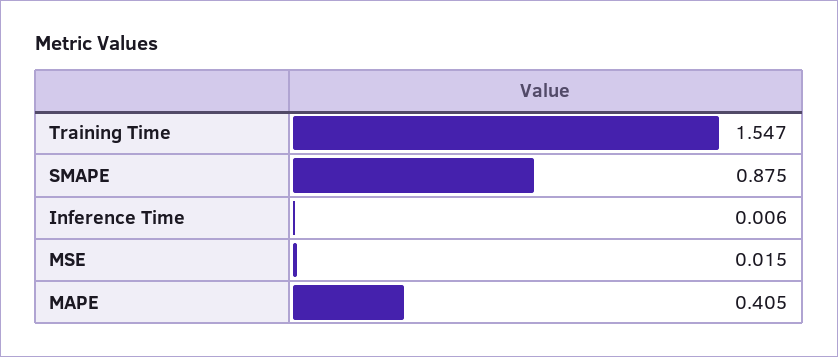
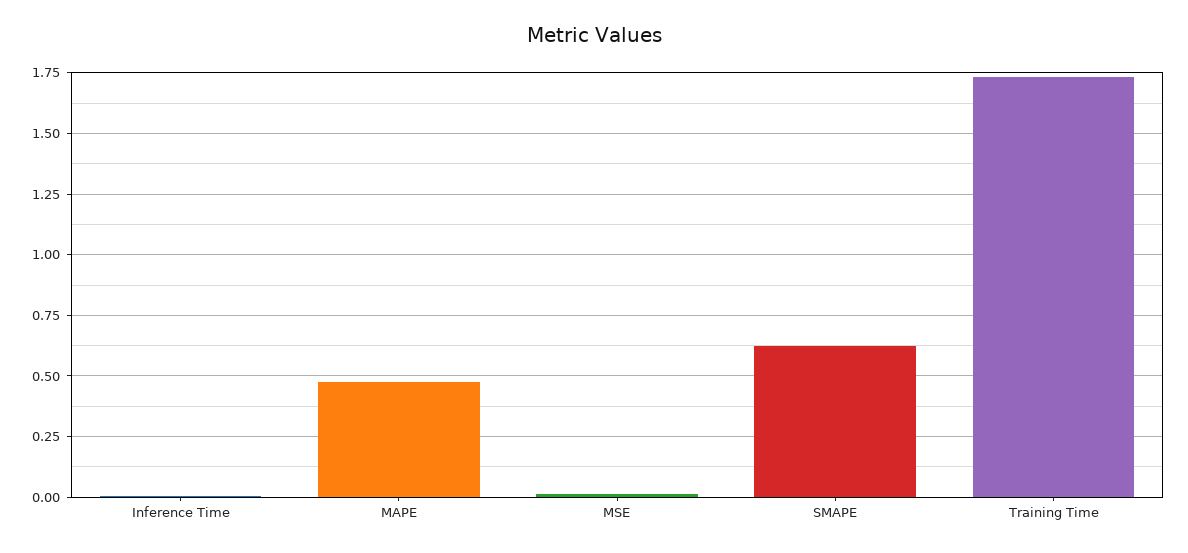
Training Time: 1.547 -> 1.725
SMAPE: 0.875 -> 0.625
MAPE: 0.405 -> 0.475

